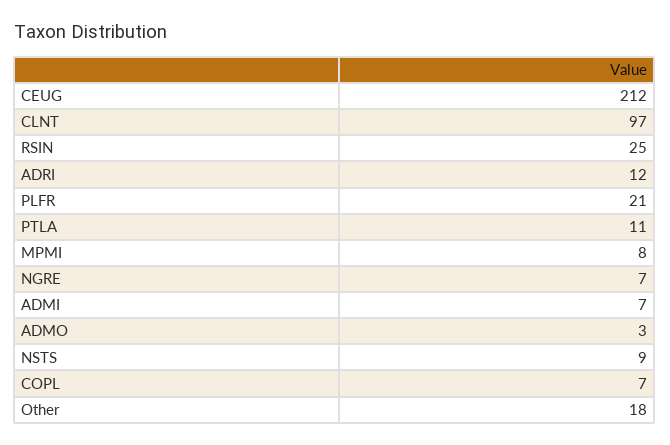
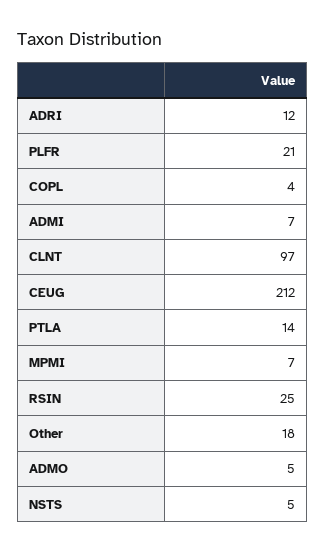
PTLA: 11 -> 14
MPMI: 8 -> 7
NGRE: 7 -> none
ADMO: 3 -> 5
NSTS: 9 -> 5
COPL: 7 -> 4

